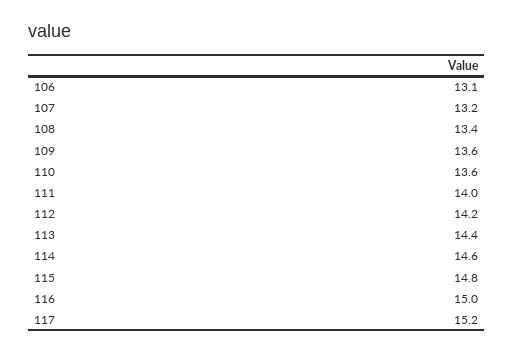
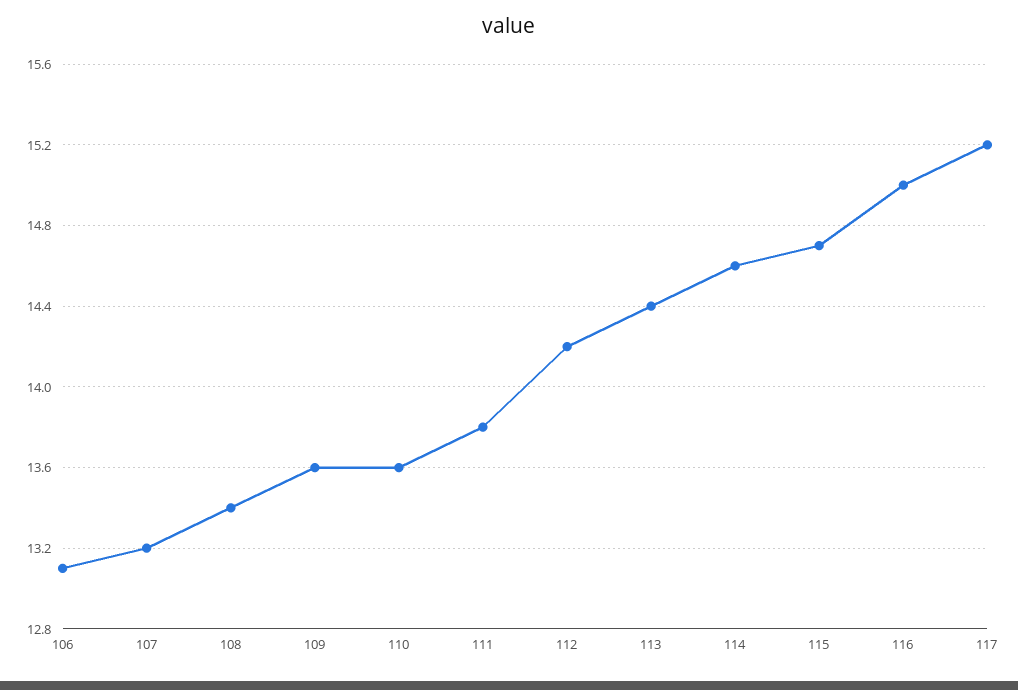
111: 14 -> 13.8
115: 14.8 -> 14.7

